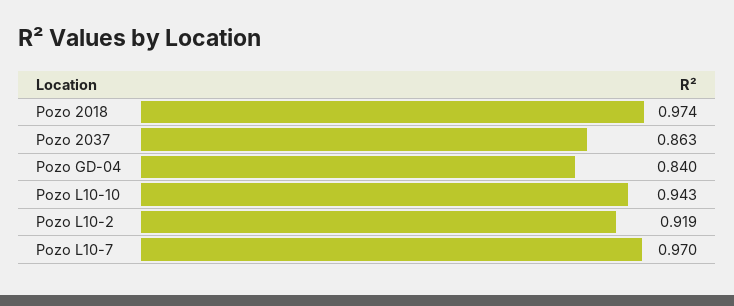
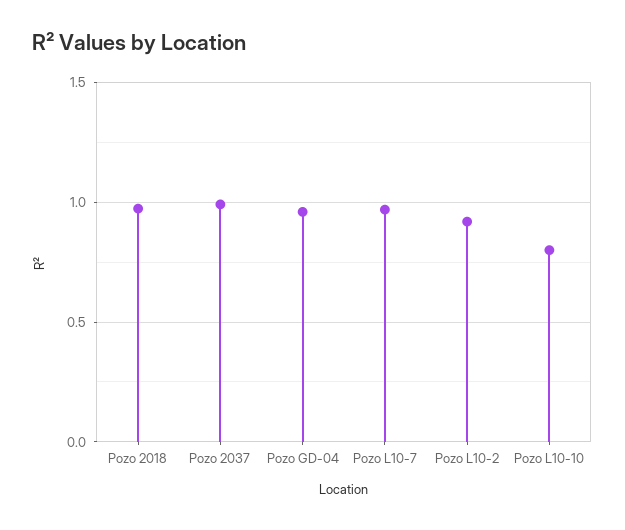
Pozo 2037: 0.863 -> 1
Pozo GD-04: 0.84 -> 0.95
Pozo L10-10: 0.943 -> 0.8

